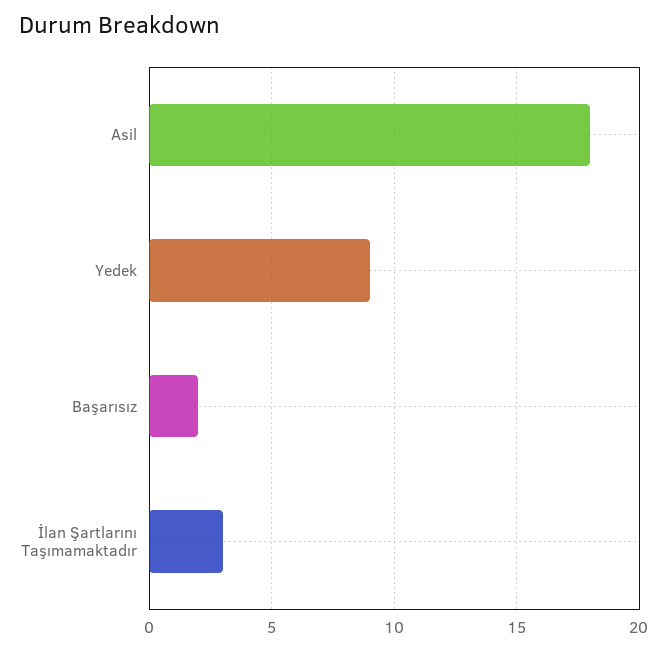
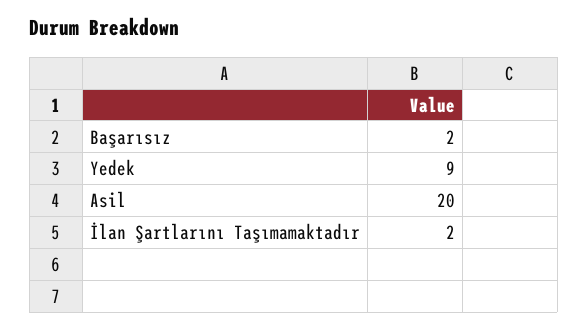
Asil: 18 -> 20
İlan Şartlarını Taşımamaktadır: 3 -> 2

